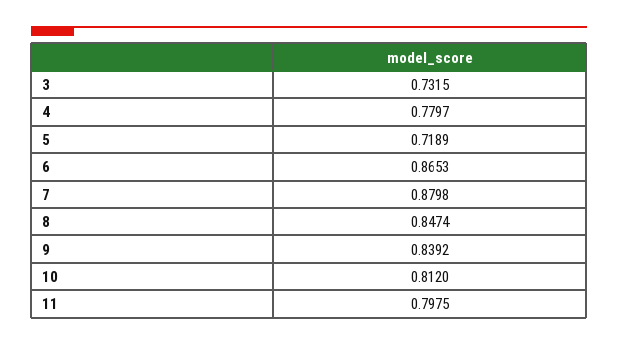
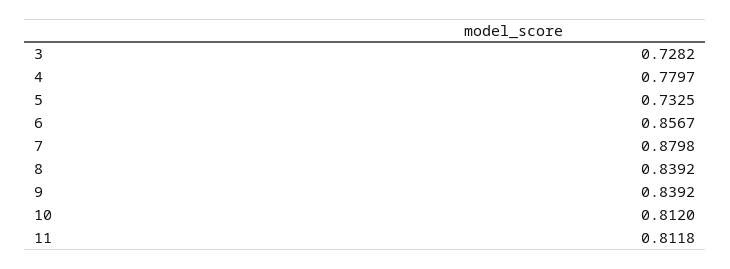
3: 0.7315 -> 0.7282
5: 0.7189 -> 0.7325
6: 0.8653 -> 0.8567
8: 0.8474 -> 0.8392
11: 0.7975 -> 0.8118

